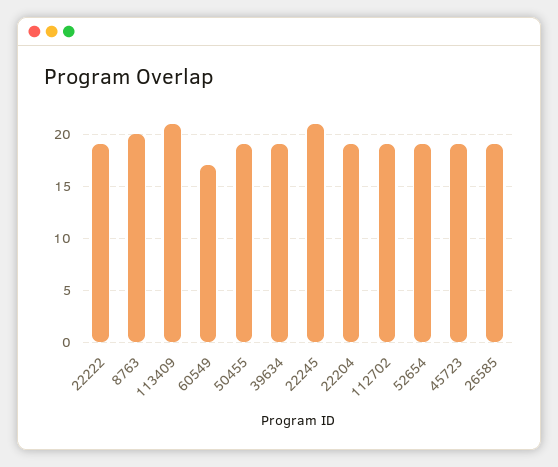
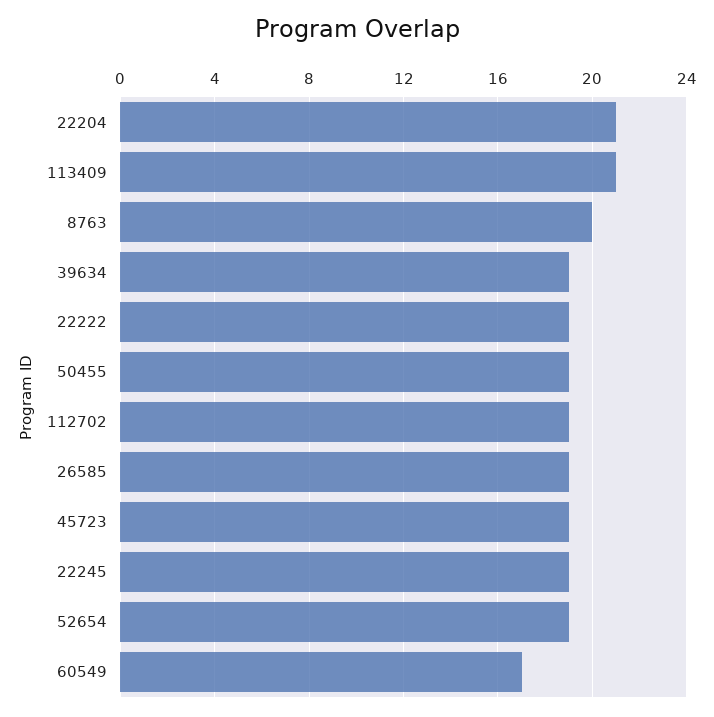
22245: 21 -> 19
22204: 19 -> 21

